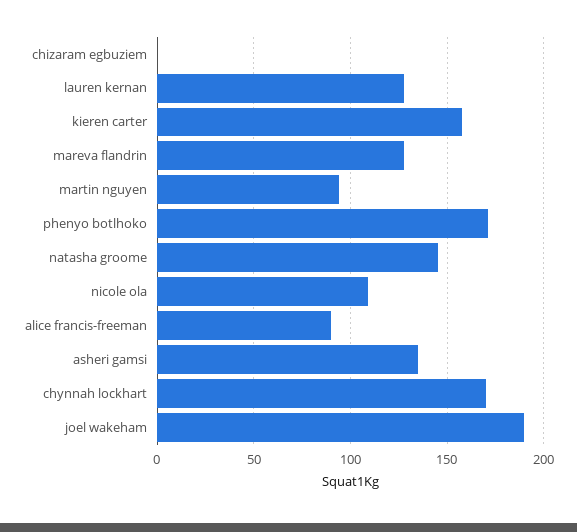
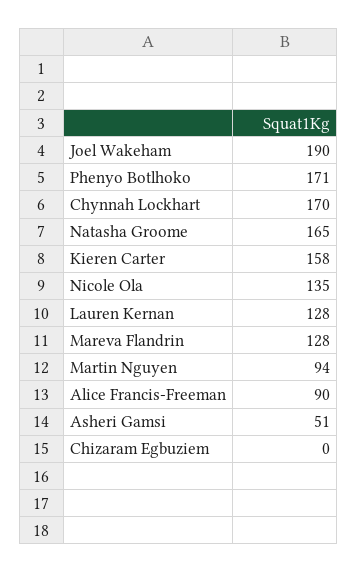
natasha groome: 145 -> 165
nicole ola: 110 -> 135
asheri gamsi: 135 -> 51

